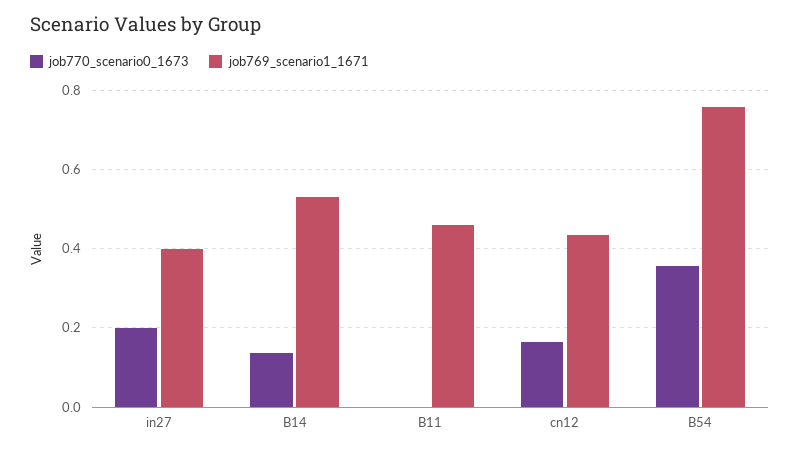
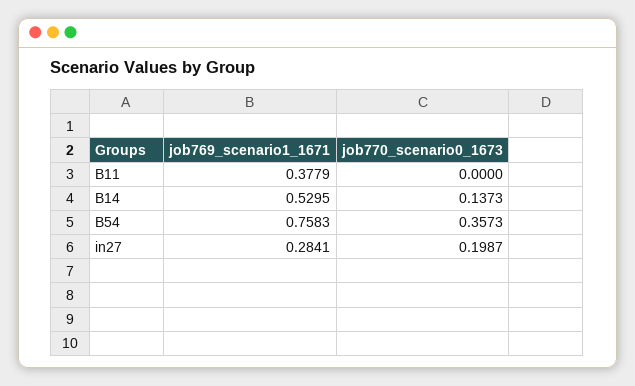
job769_scenario1_1671, in27: 0.4 -> 0.2841
job769_scenario1_1671, B11: 0.46 -> 0.3779
job770_scenario0_1673, cn12: 0.16 -> none
job769_scenario1_1671, cn12: 0.44 -> none

